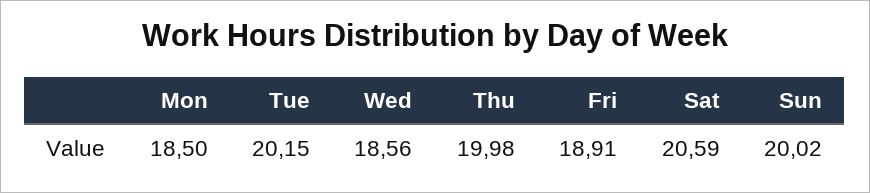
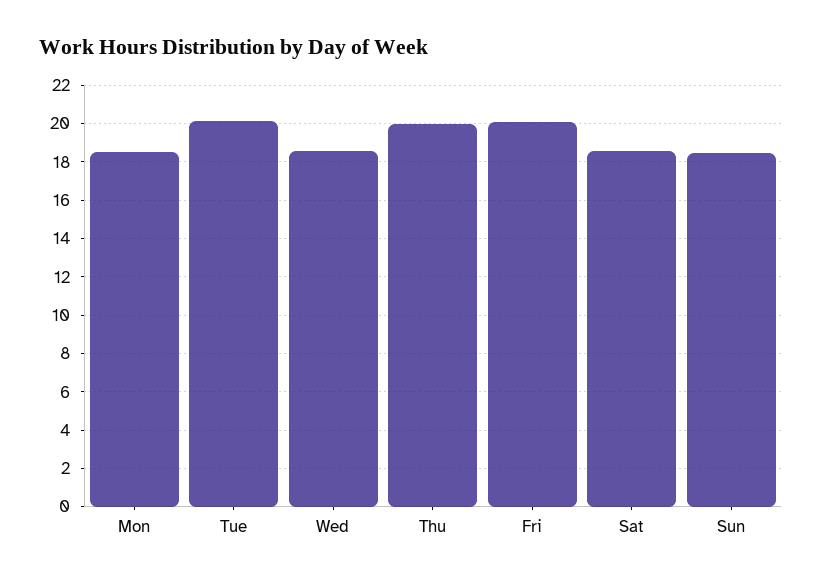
Fri: 18.91 -> 20
Sat: 20.59 -> 18.5
Sun: 20.02 -> 18.5

